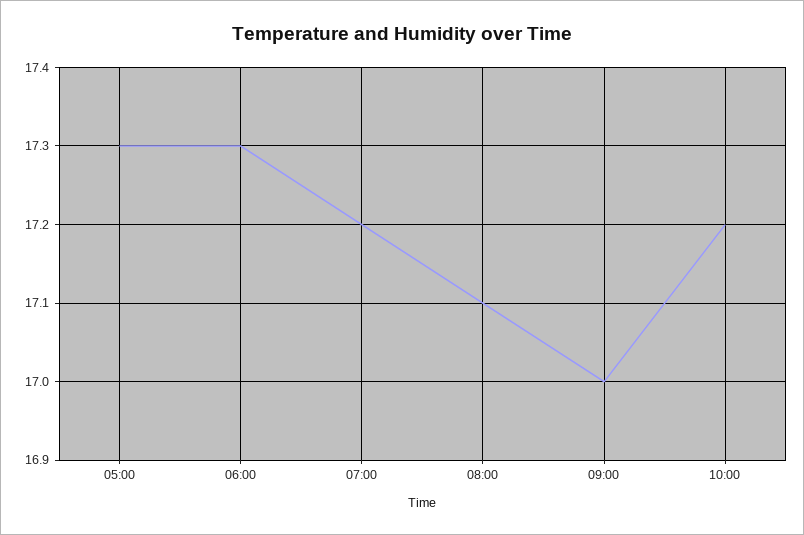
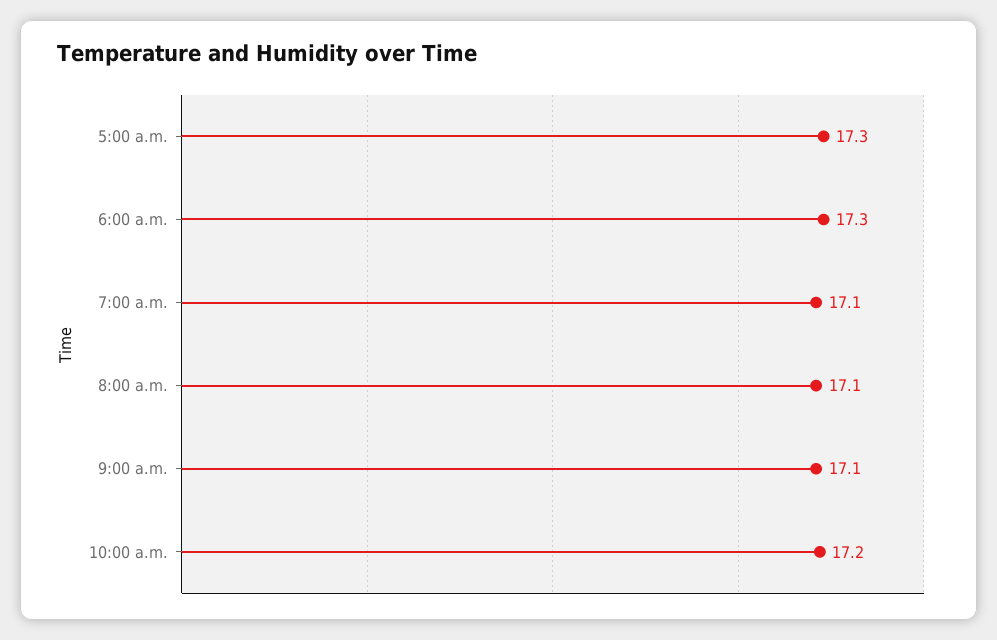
07:00: 17.2 -> 17.1
09:00: 17 -> 17.1

